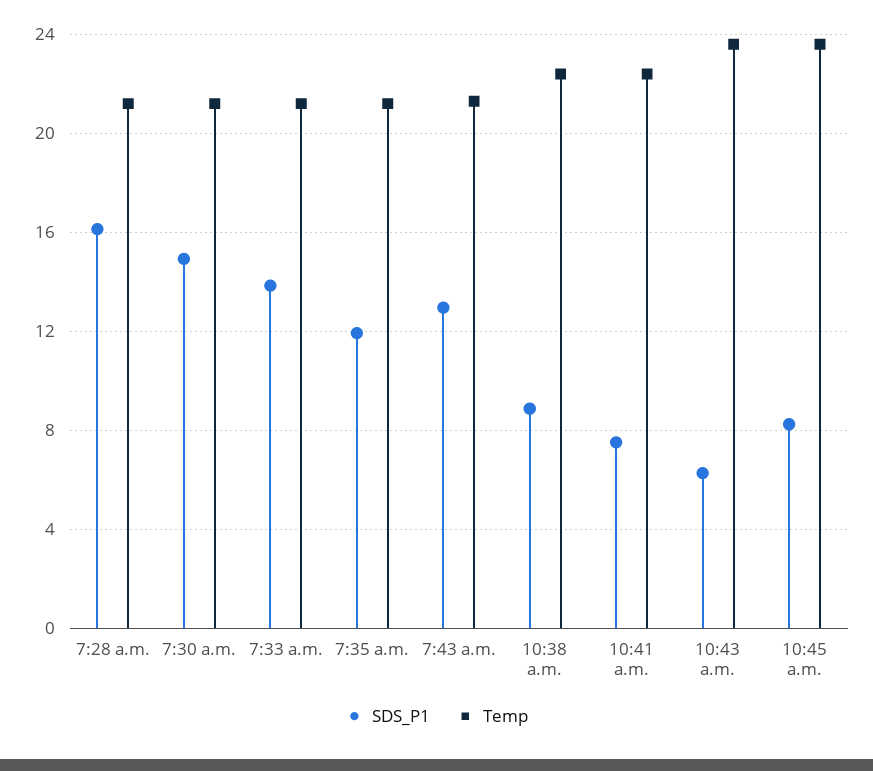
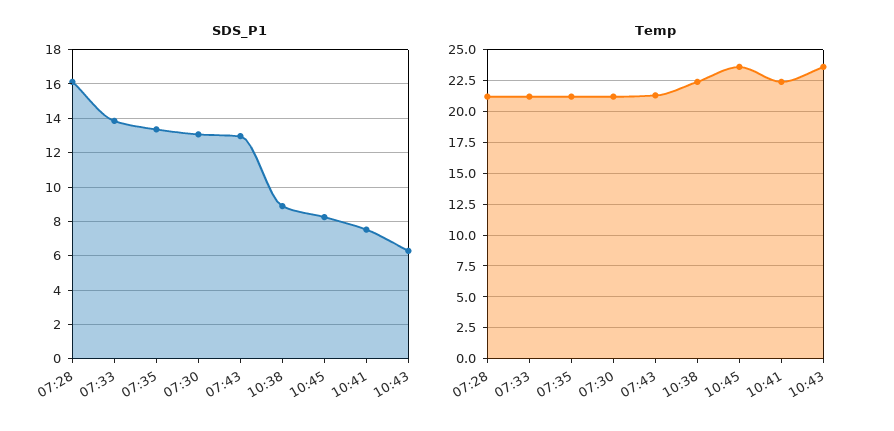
SDS_P1, 7:30 a.m.: 15 -> 13
SDS_P1, 7:35 a.m.: 12 -> 13.5

